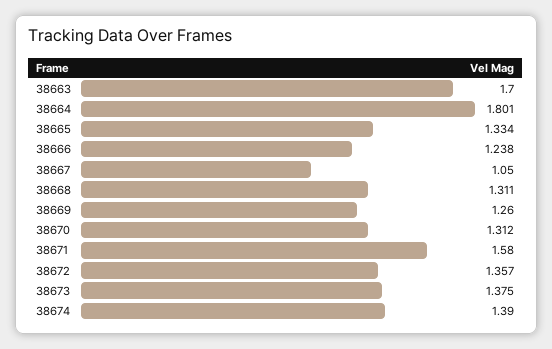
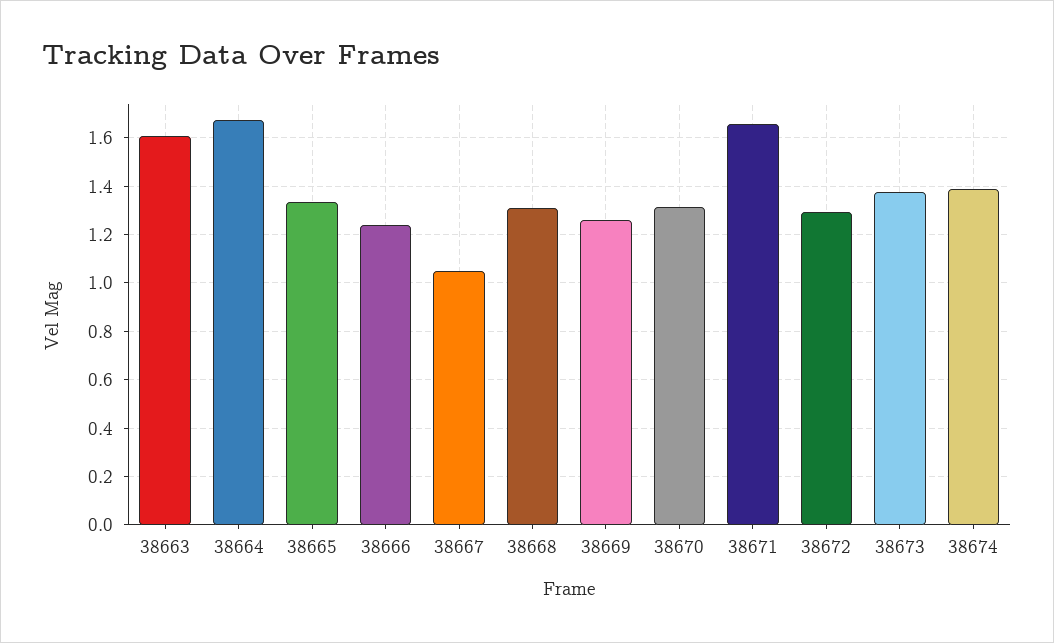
38663: 1.7 -> 1.6
38664: 1.801 -> 1.675
38671: 1.58 -> 1.65
38672: 1.357 -> 1.3

